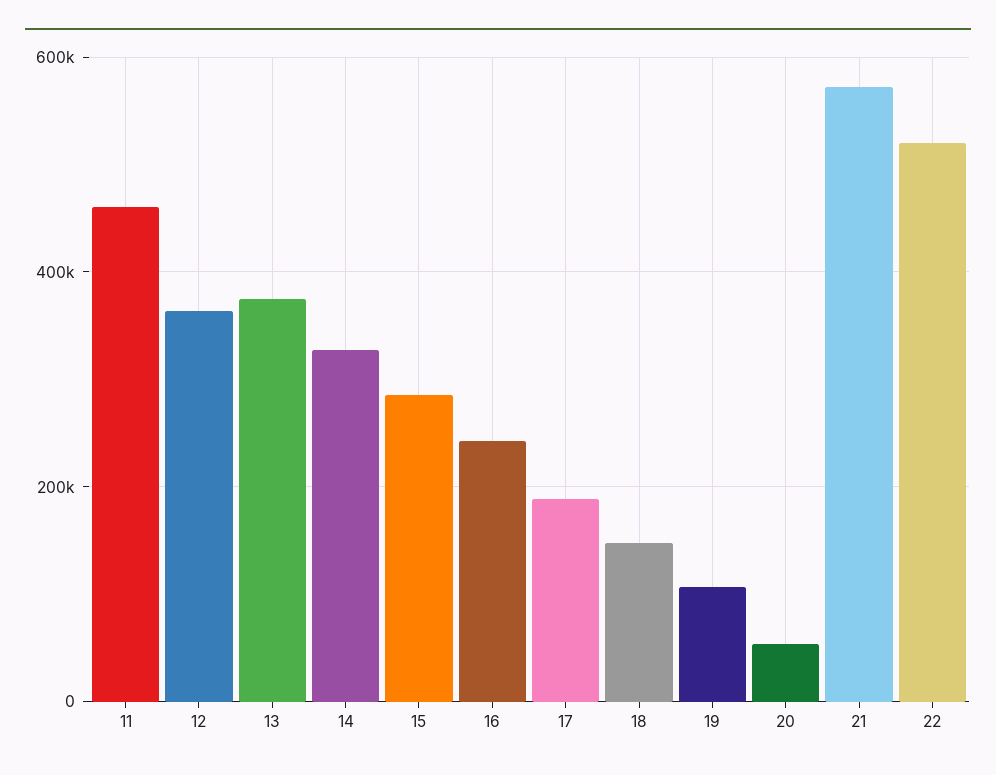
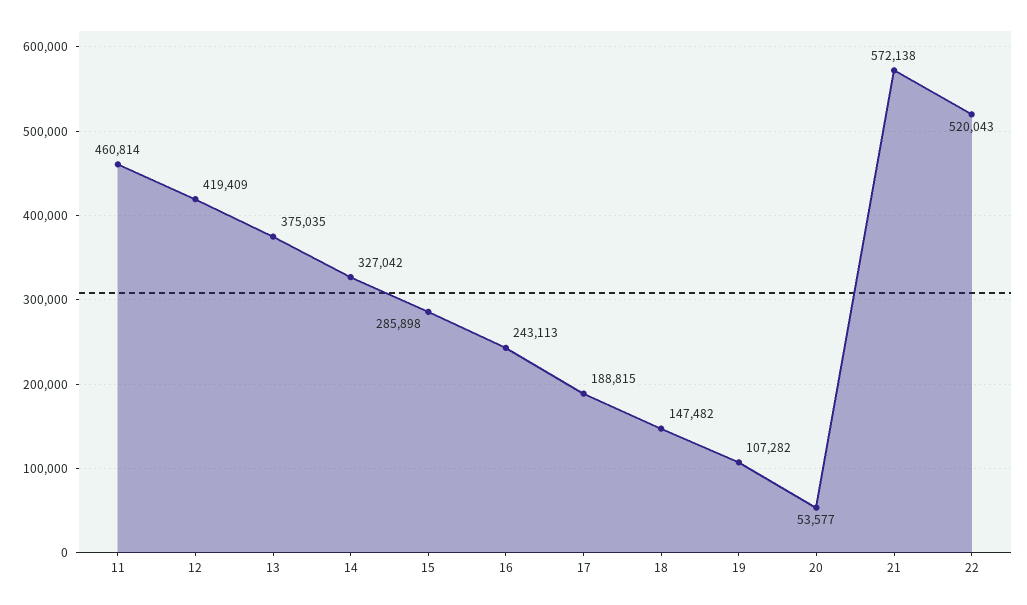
12: 360000 -> 419409

